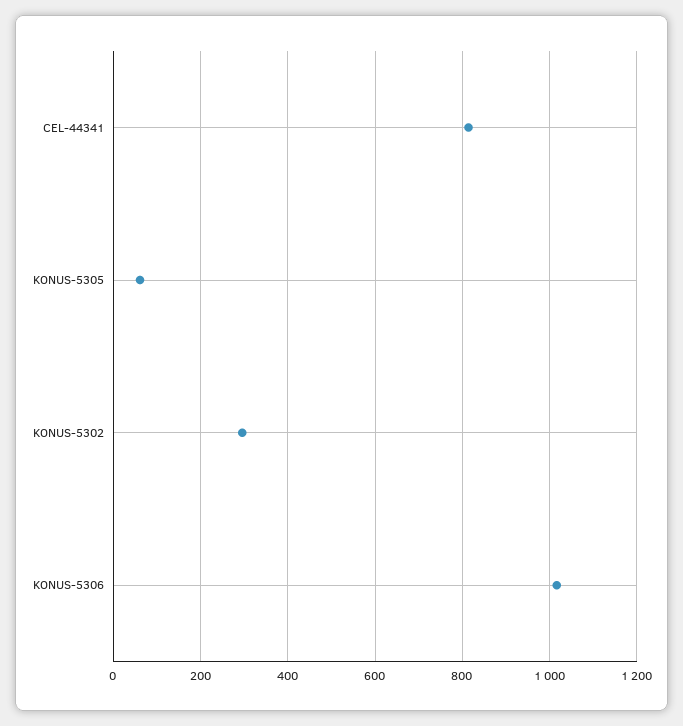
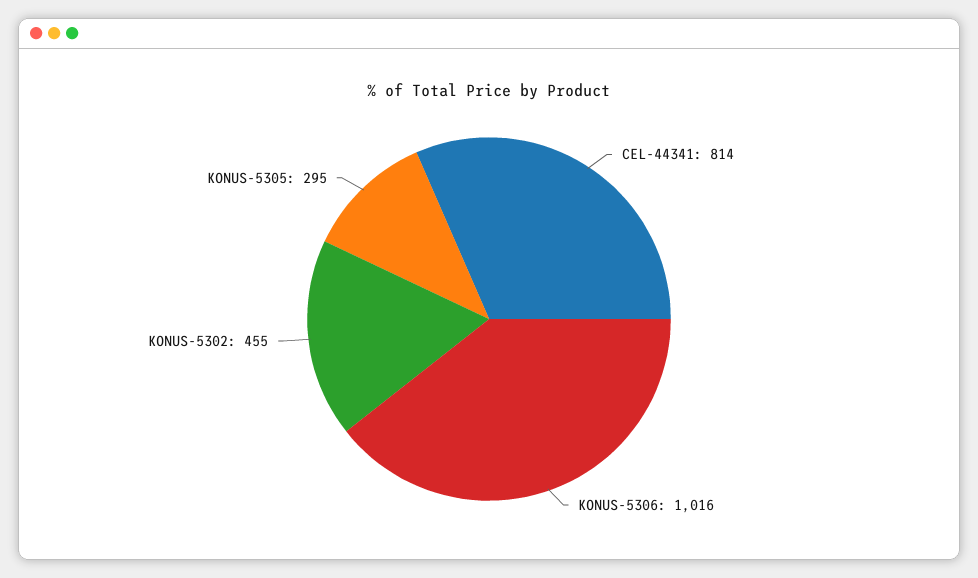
KONUS-5305: 60 -> 295
KONUS-5302: 300 -> 455

